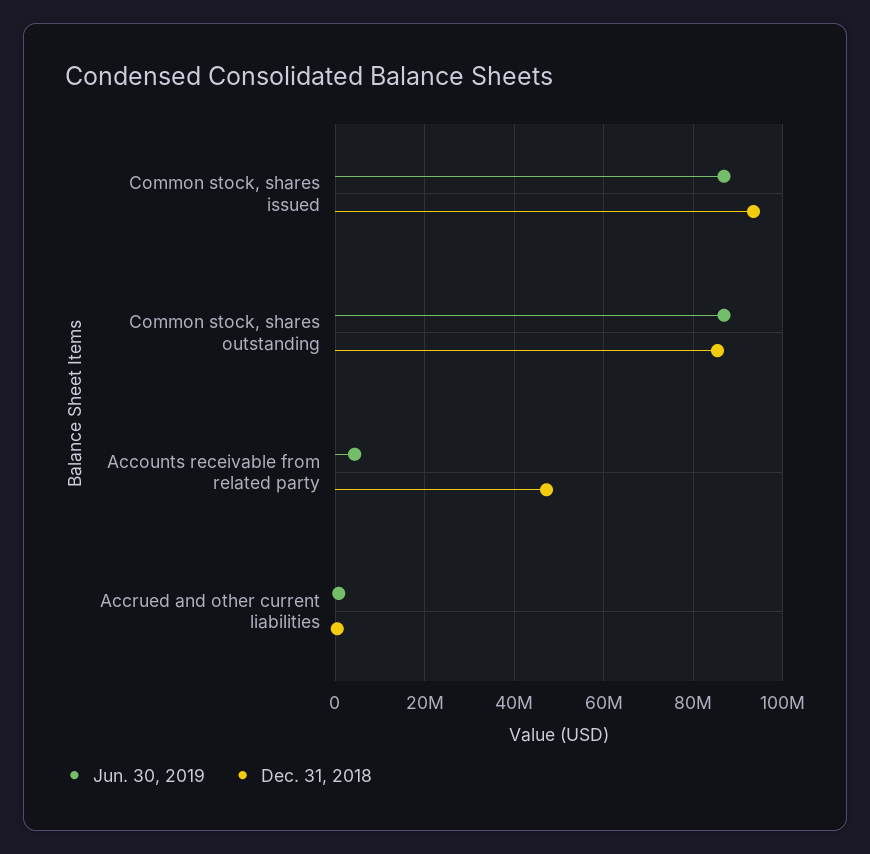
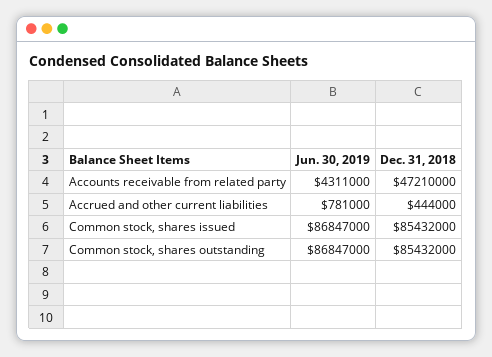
Dec. 31, 2018, Common stock, shares issued: 94000000 -> 85432000

